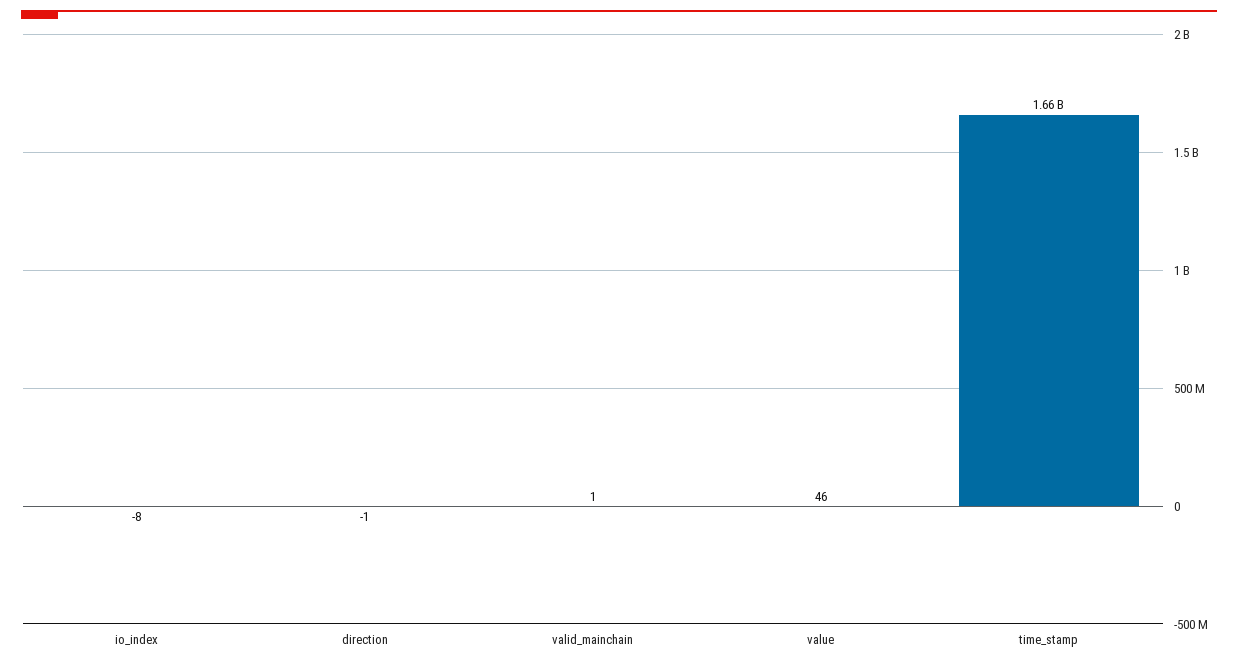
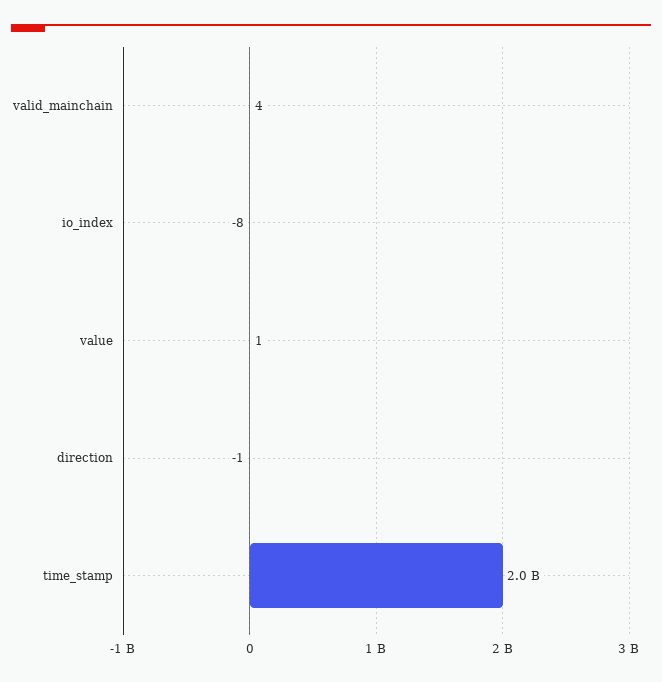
valid_mainchain: 1 -> 4
value: 46 -> 1
time_stamp: 1660000000 -> 2000000000

